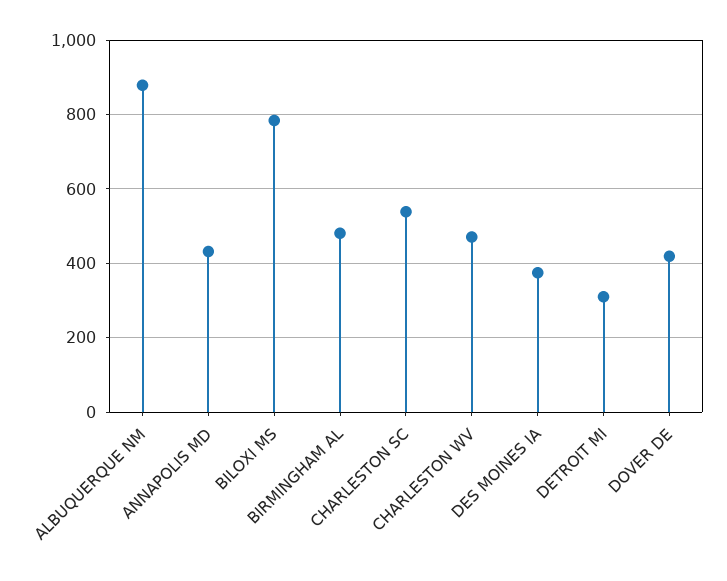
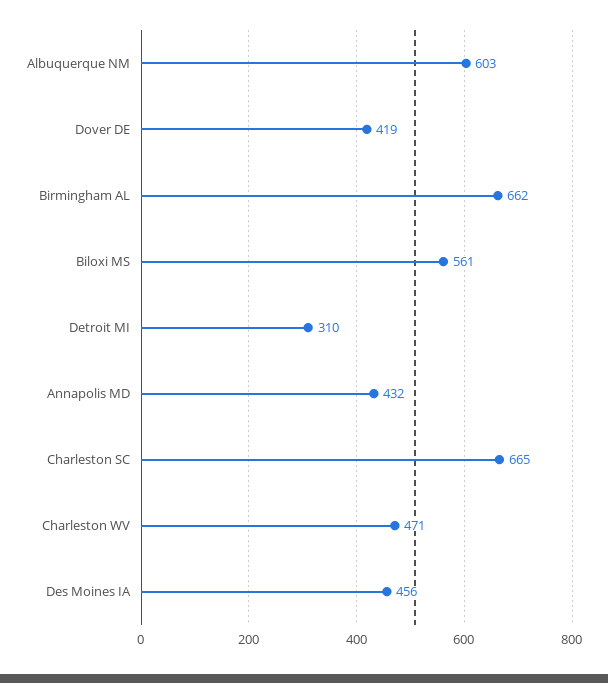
ALBUQUERQUE NM: 880 -> 603
BILOXI MS: 780 -> 561
BIRMINGHAM AL: 480 -> 662
CHARLESTON SC: 540 -> 665
DES MOINES IA: 380 -> 456

